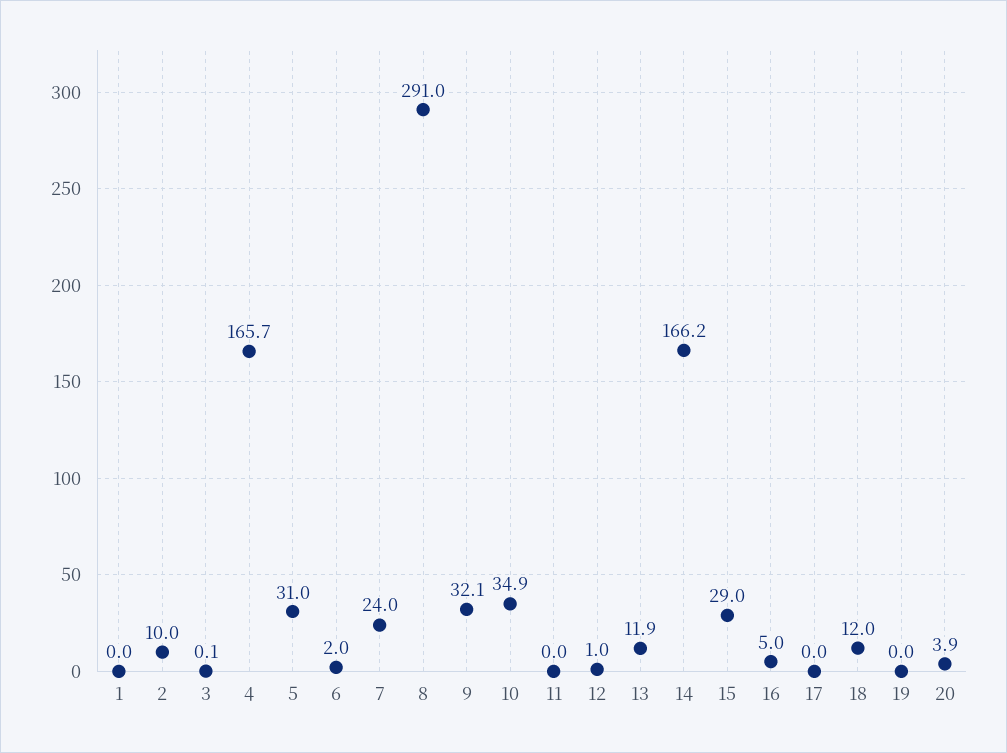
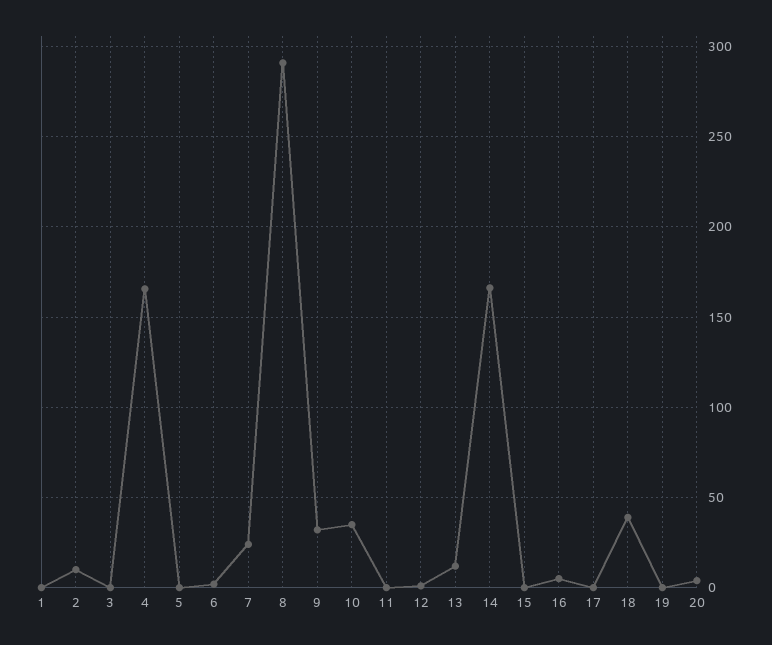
5: 31 -> 0
15: 29 -> 0
18: 12 -> 40

